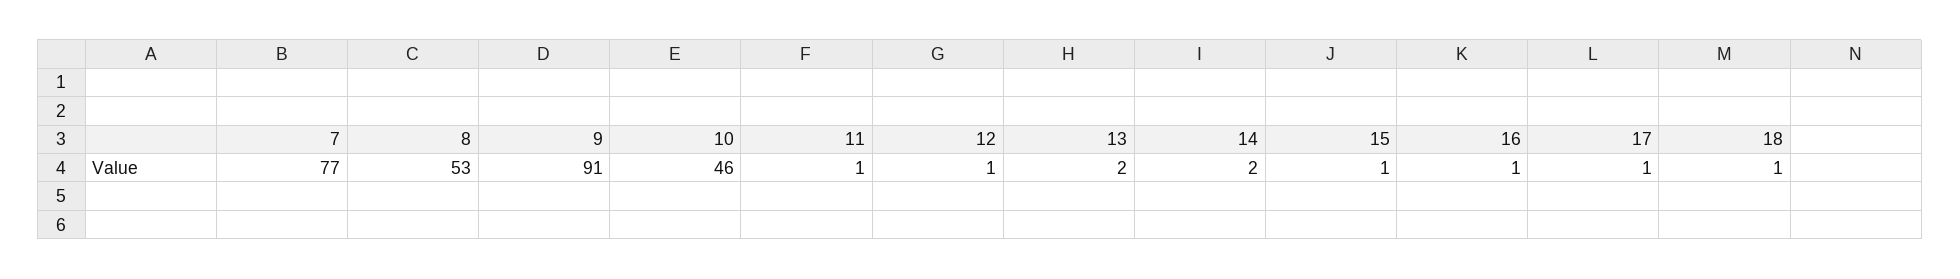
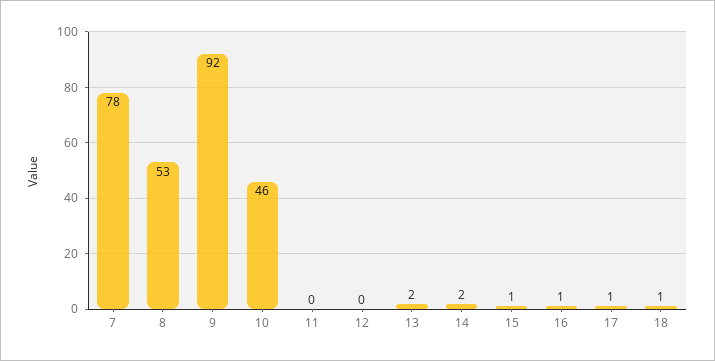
7: 77 -> 78
9: 91 -> 92
11: 1 -> 0
12: 1 -> 0

